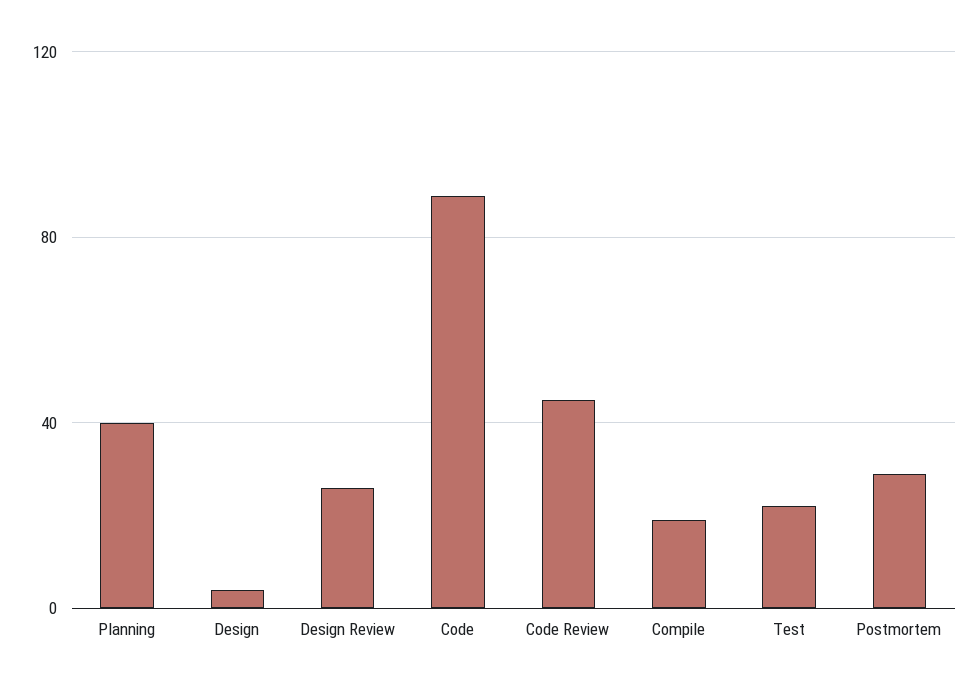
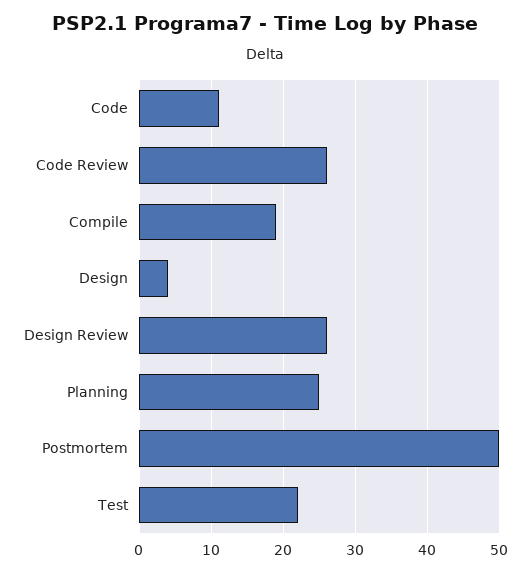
Planning: 40 -> 25
Code: 90 -> 11
Code Review: 45 -> 26
Postmortem: 30 -> 50

